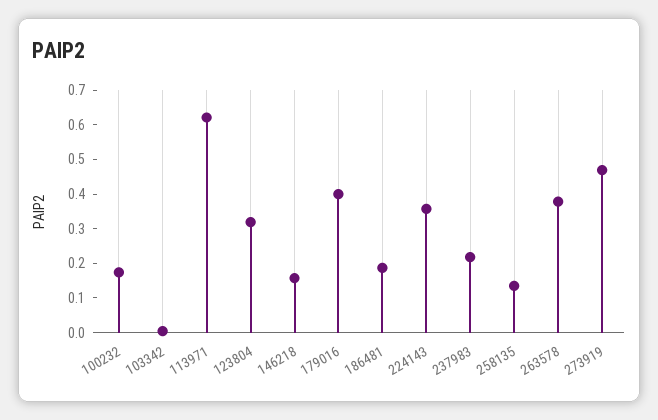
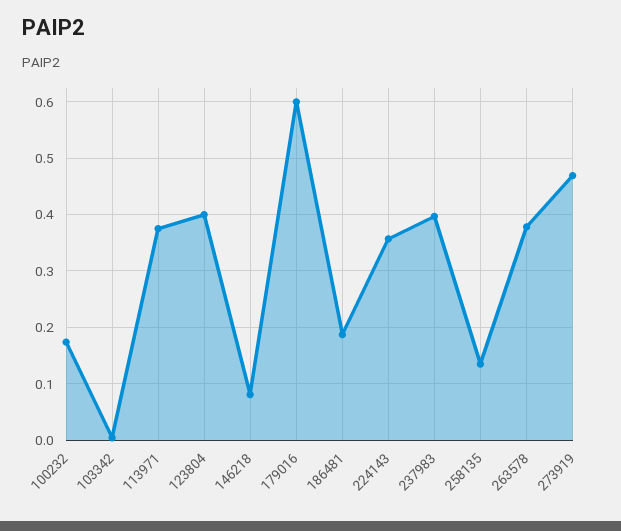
113971: 0.625 -> 0.38
123804: 0.325 -> 0.4
146218: 0.15 -> 0.08
179016: 0.4 -> 0.6
237983: 0.225 -> 0.4

